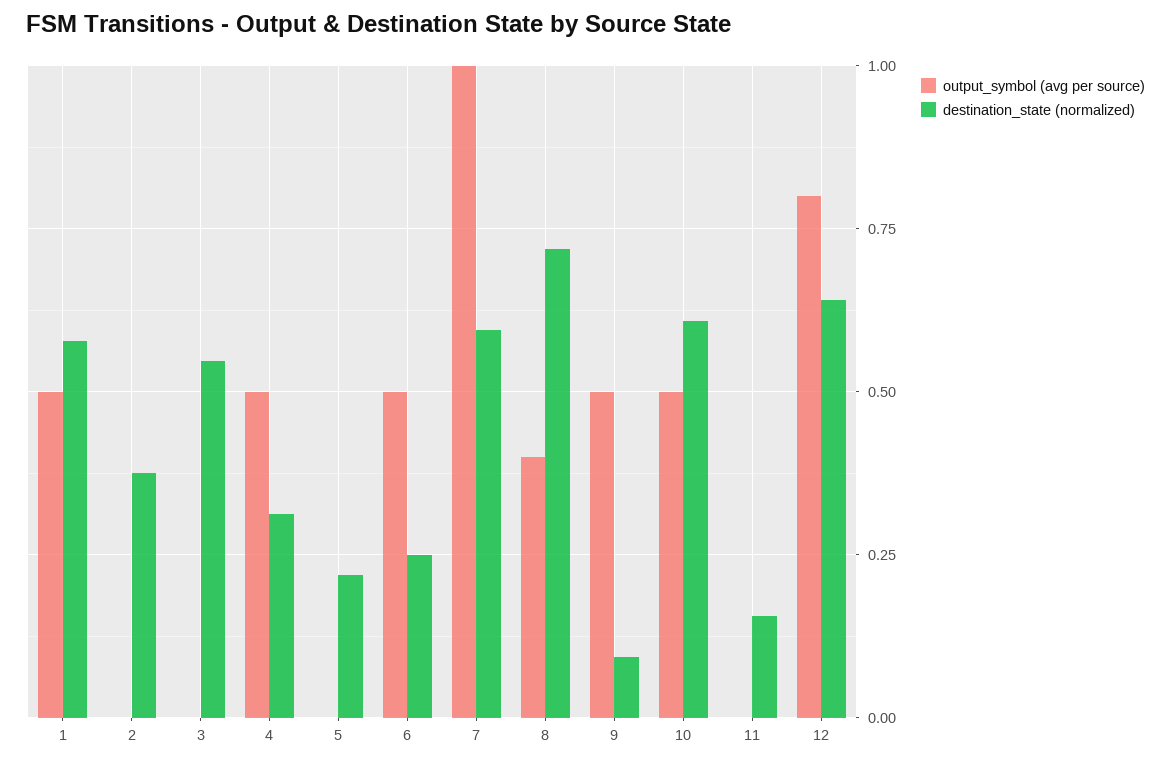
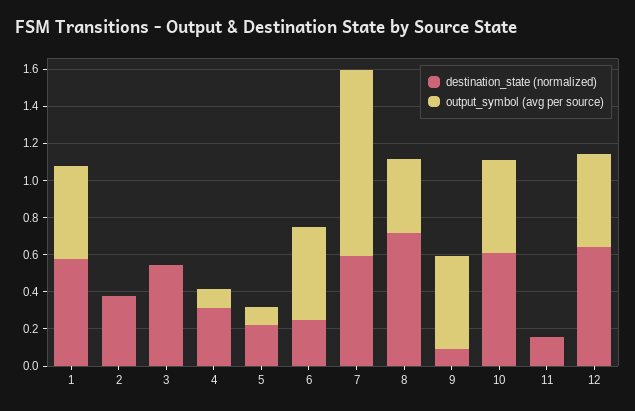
output_symbol (avg per source), 4: 0.5 -> 0.1
output_symbol (avg per source), 5: 0 -> 0.1
output_symbol (avg per source), 12: 0.8 -> 0.5

